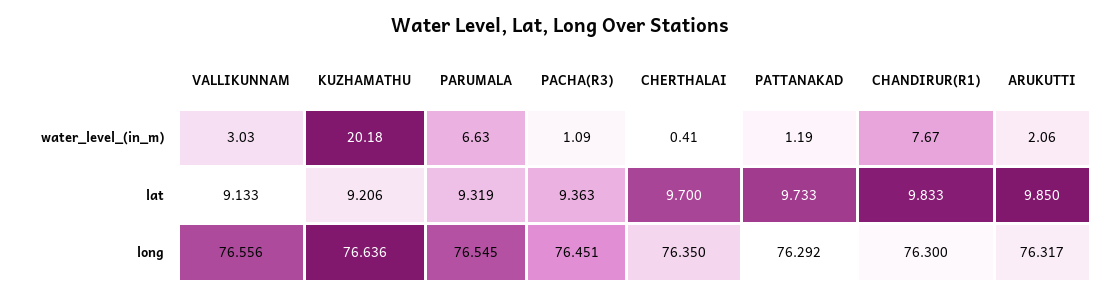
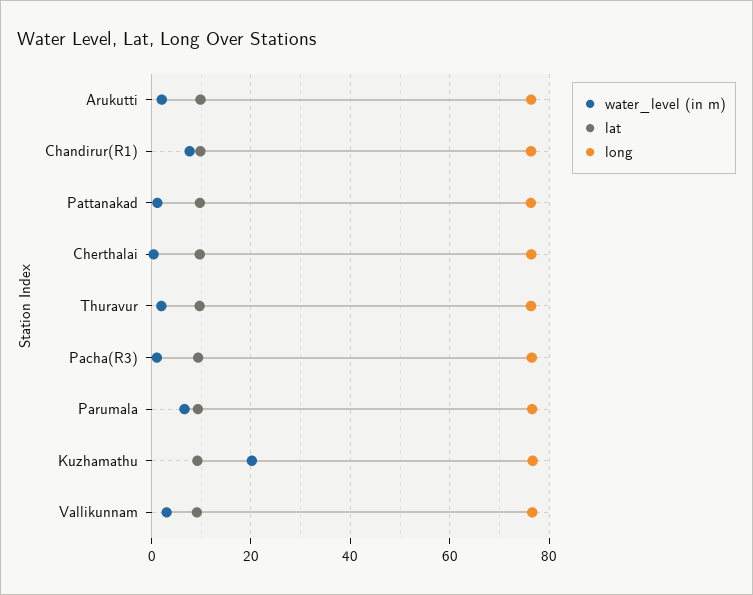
water_level_(in_m), Thuravur: none -> 2
lat, Thuravur: none -> 10
long, Thuravur: none -> 76

